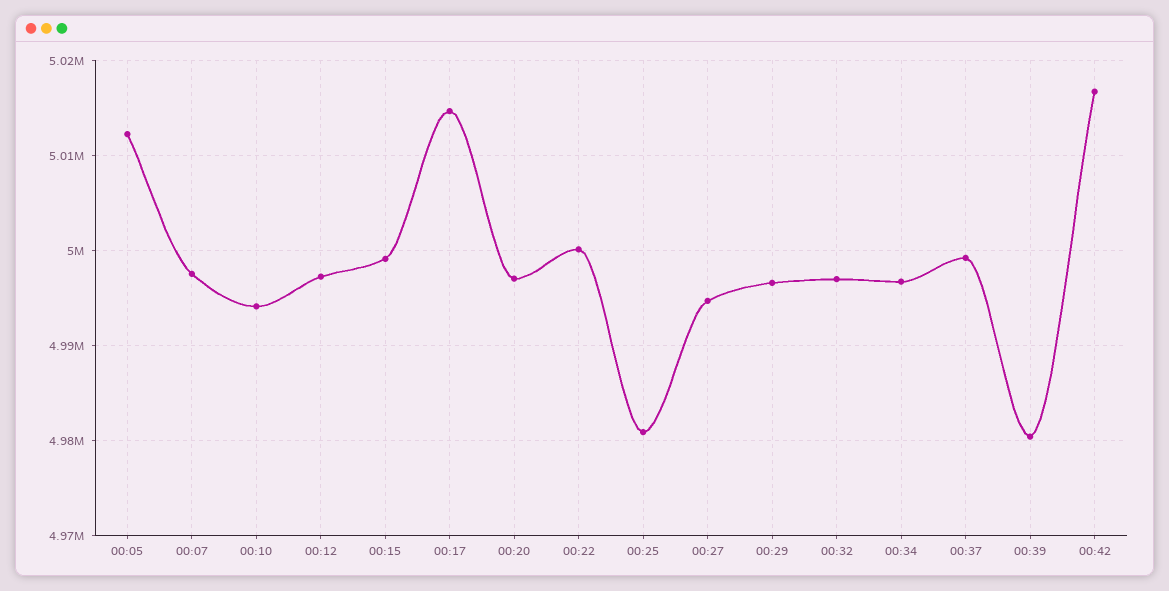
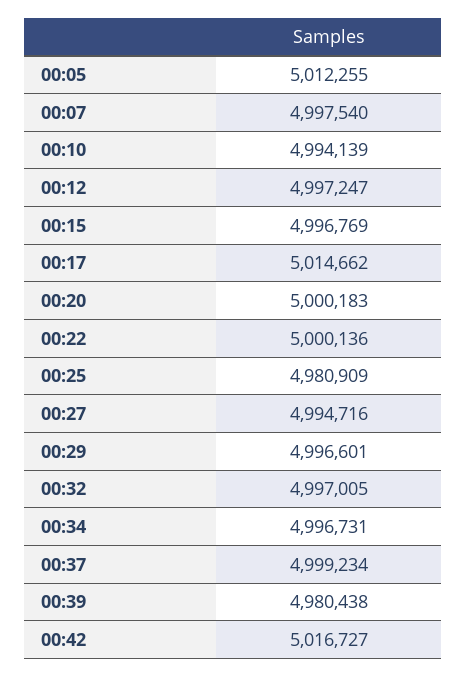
00:15: 4999000 -> 4996769
00:20: 4997000 -> 5000183

